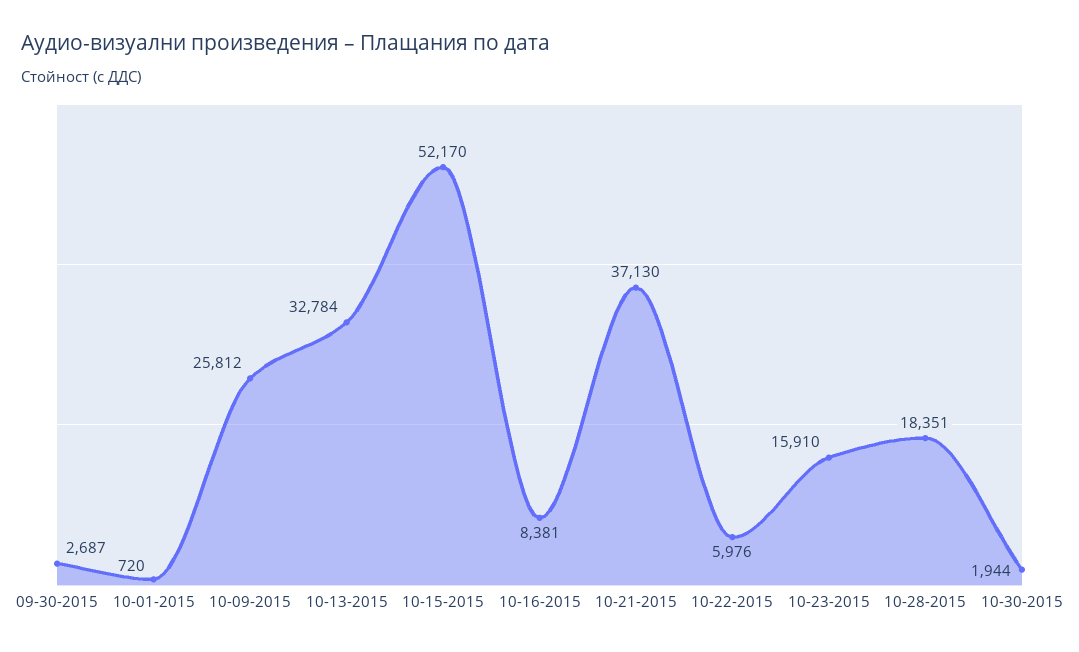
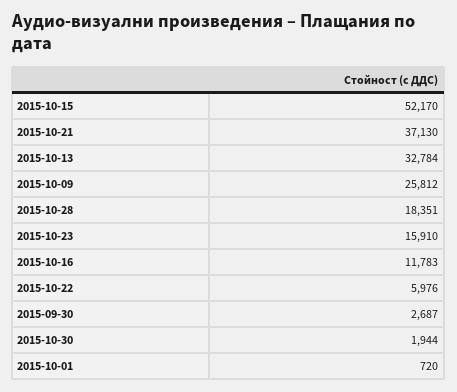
10-16-2015: 8381 -> 11783

